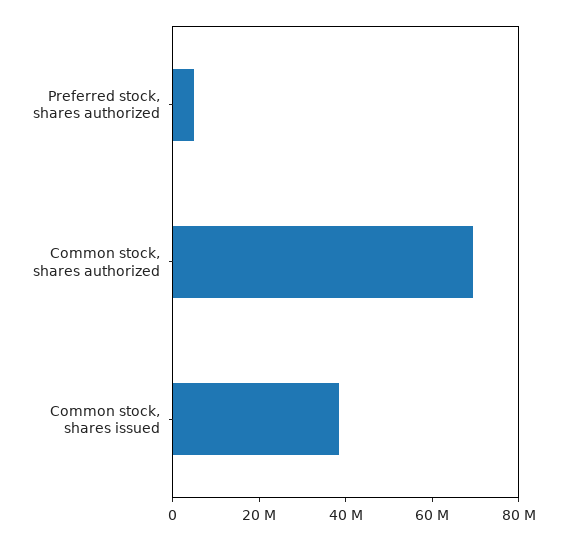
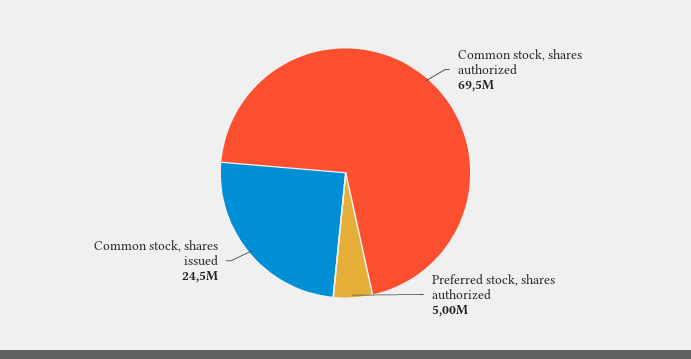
Common stock, shares issued: 40000000 -> 24500000

